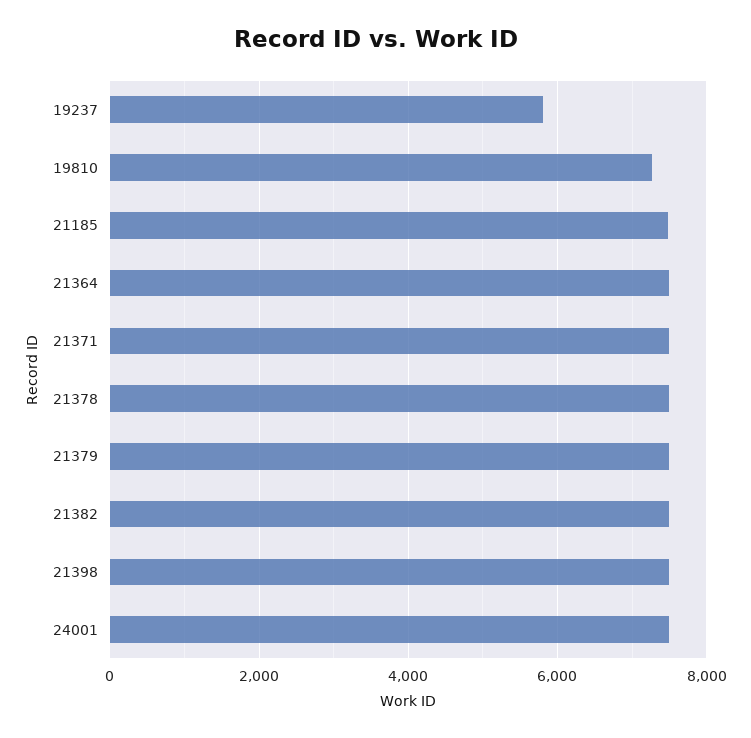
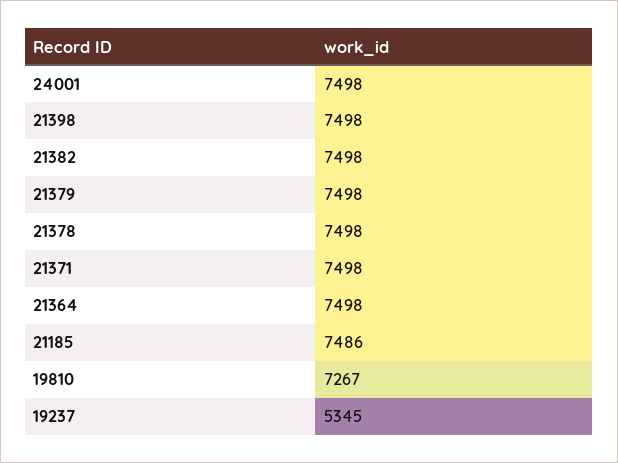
19237: 5800 -> 5345

